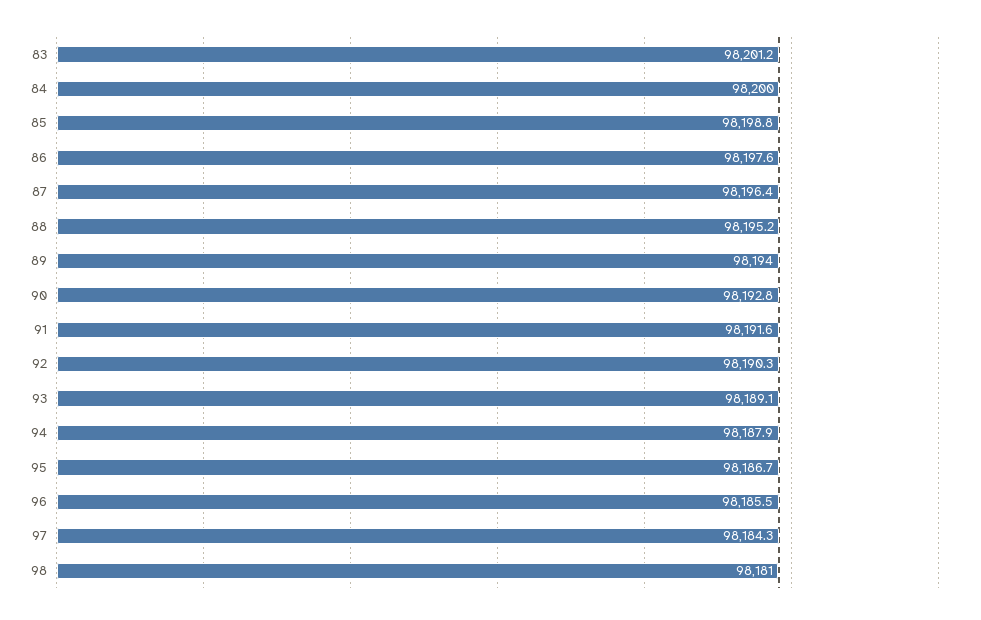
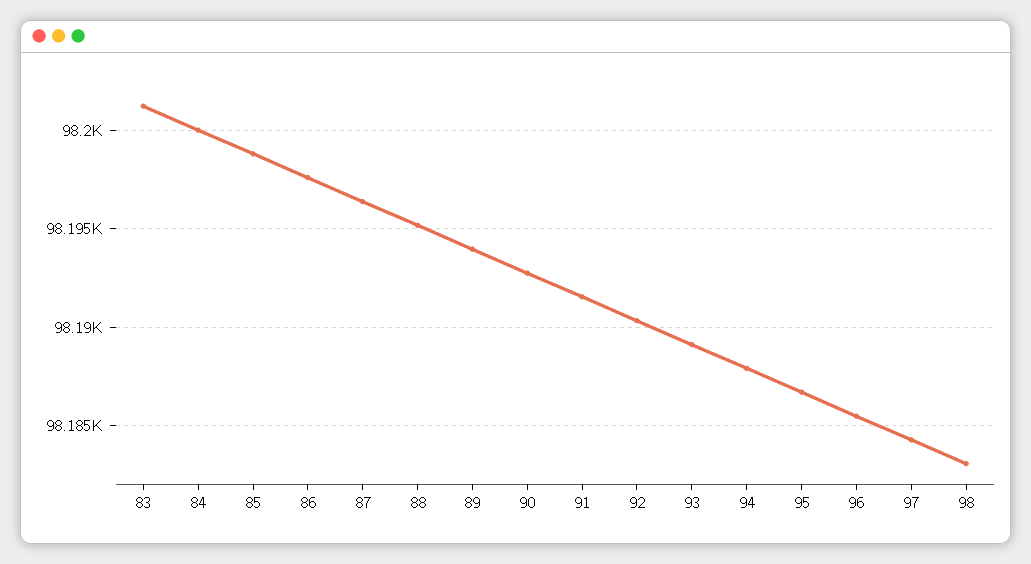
98: 98181 -> 98183

